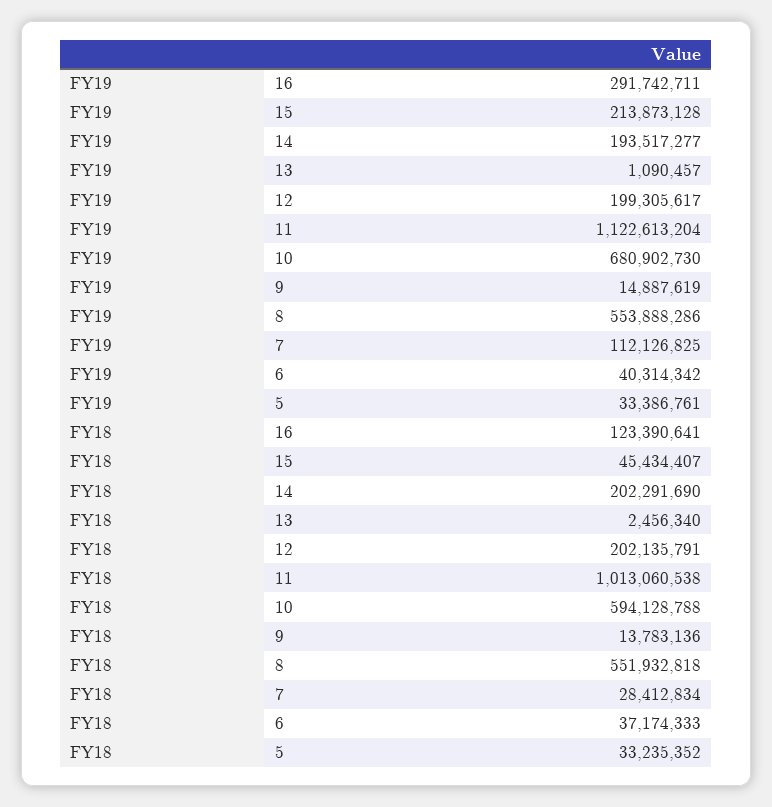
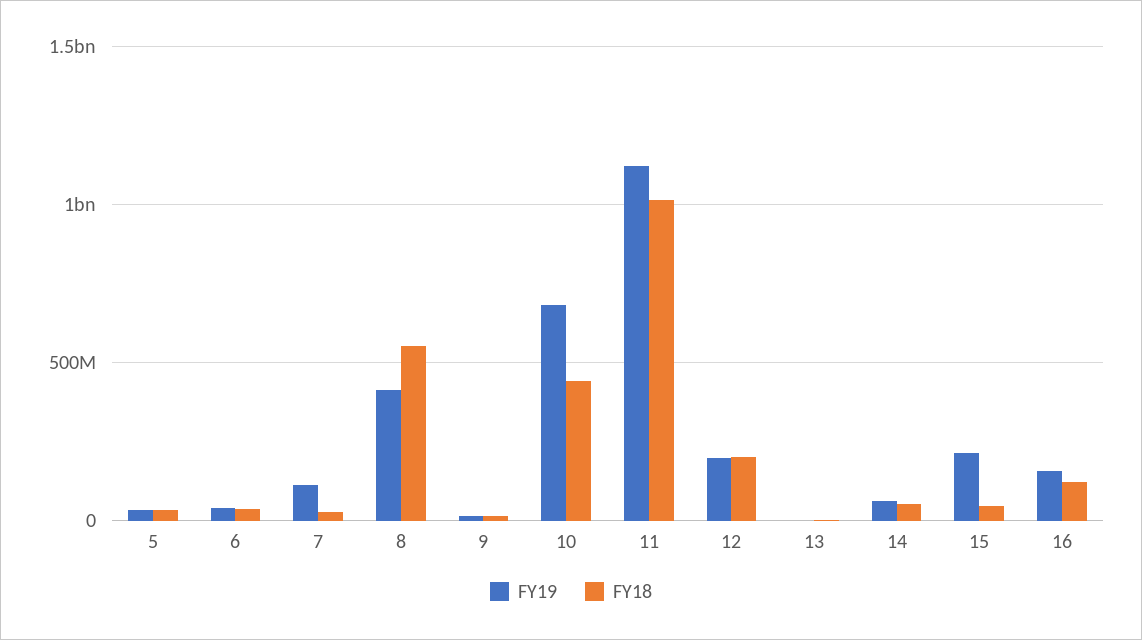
FY19, 16: 291742711 -> 150000000
FY19, 14: 193517277 -> 50000000
FY19, 8: 553888286 -> 400000000
FY18, 14: 202291690 -> 50000000
FY18, 10: 594128788 -> 450000000

